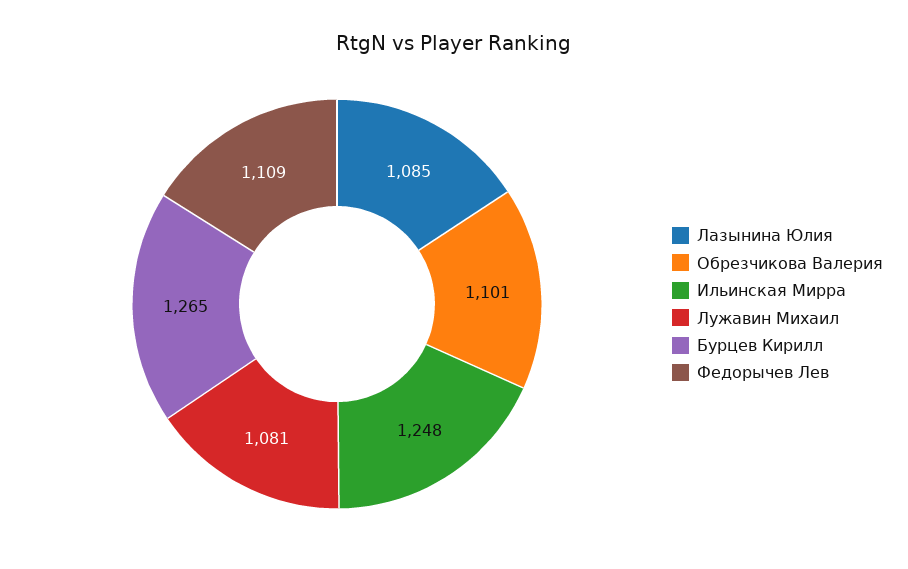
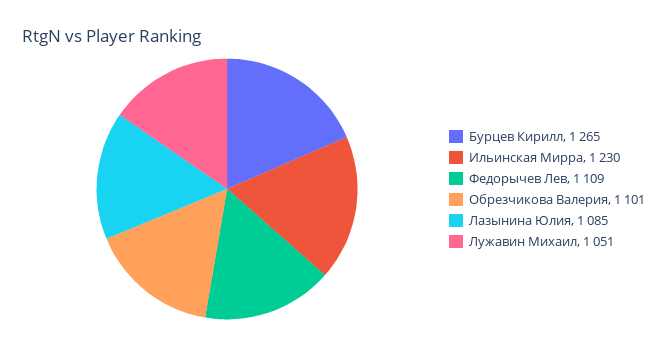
Ильинская Мирра: 1248 -> 1230
Лужавин Михаил: 1081 -> 1051

